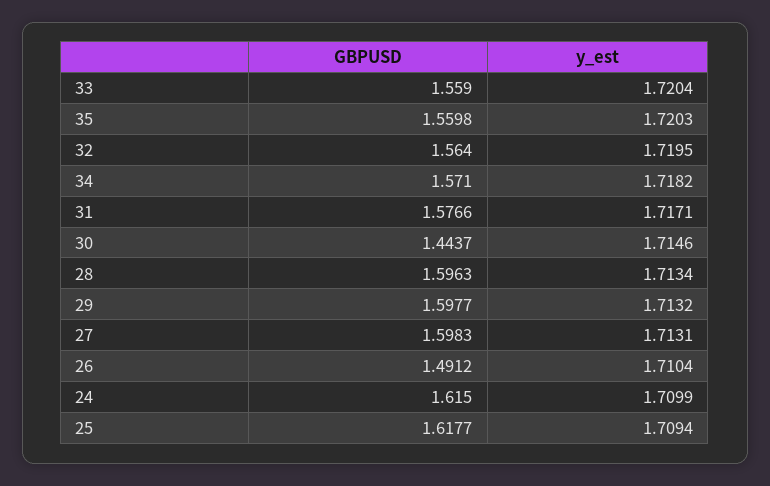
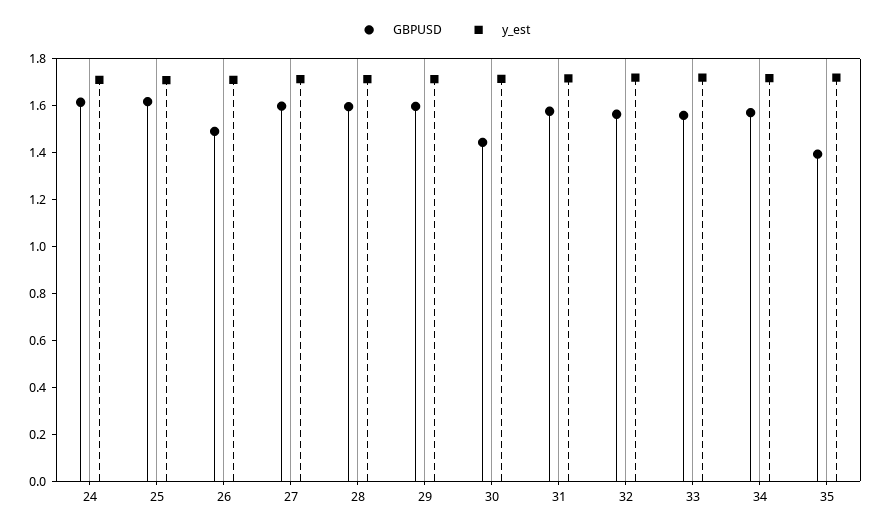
GBPUSD, 35: 1.5598 -> 1.4

